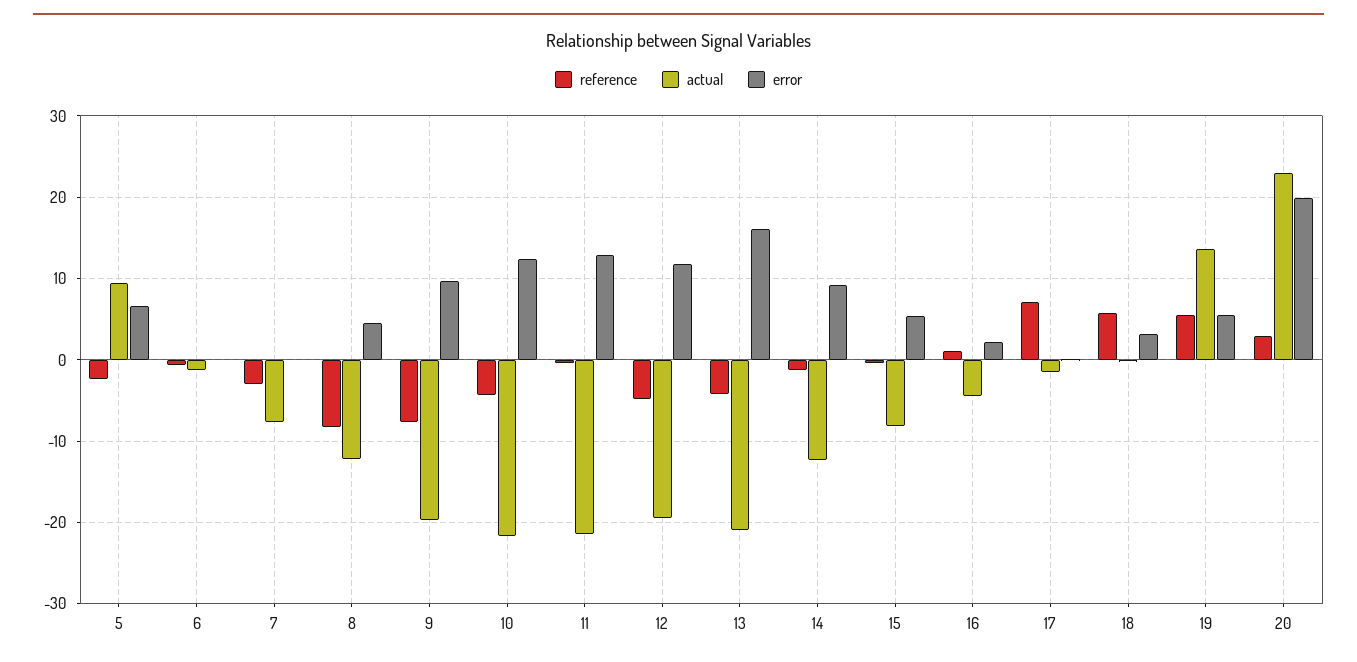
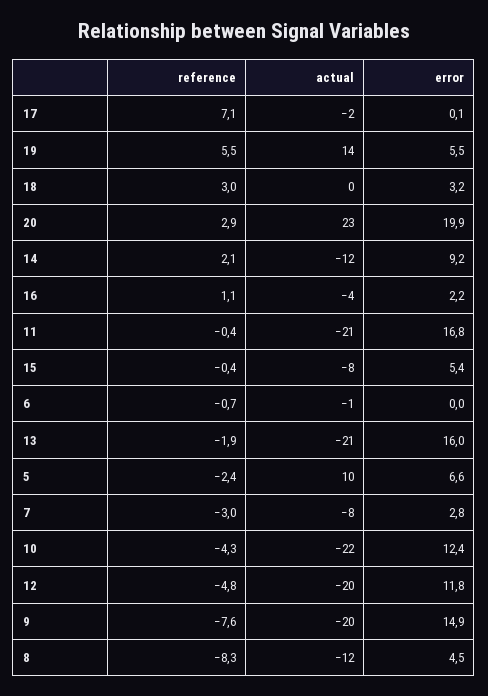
error, 7: 0 -> 2.8
error, 9: 10 -> 14.9
error, 11: 13 -> 16.8
reference, 13: -4 -> -1.9
reference, 14: -1 -> 2.1
reference, 18: 6 -> 3

